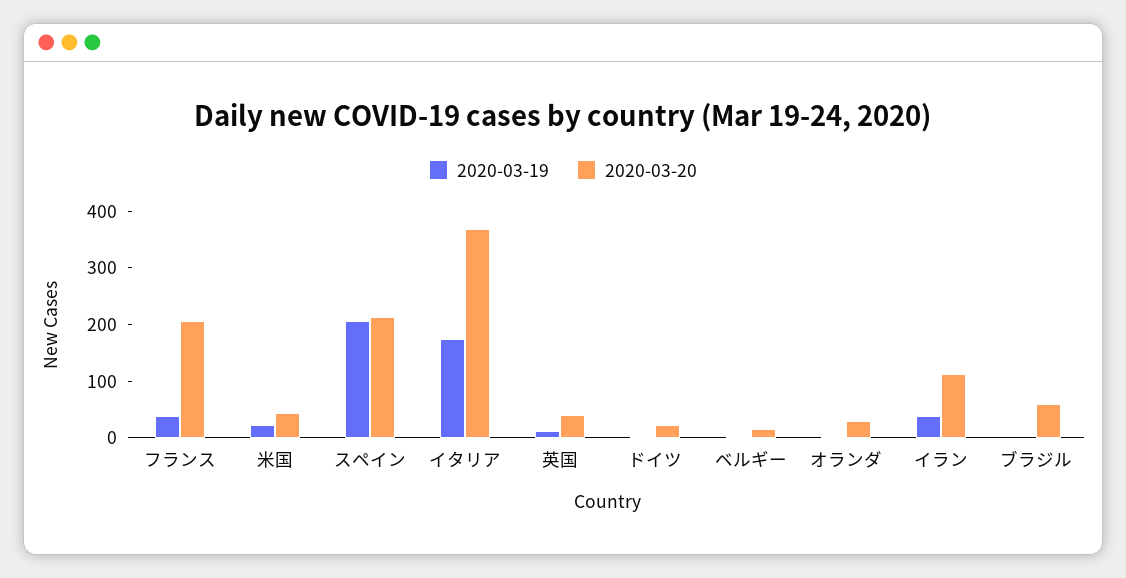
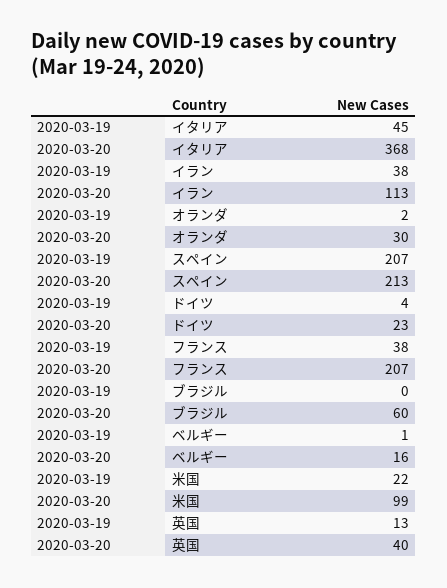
2020-03-20, 米国: 40 -> 99
2020-03-19, イタリア: 180 -> 45

